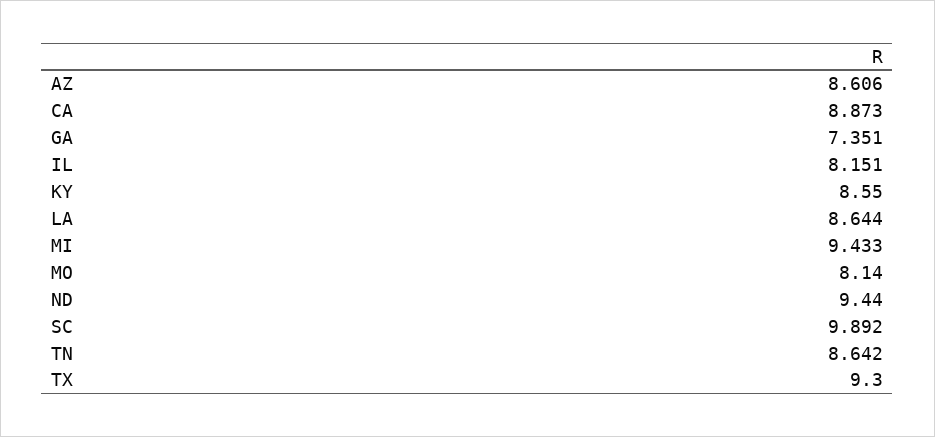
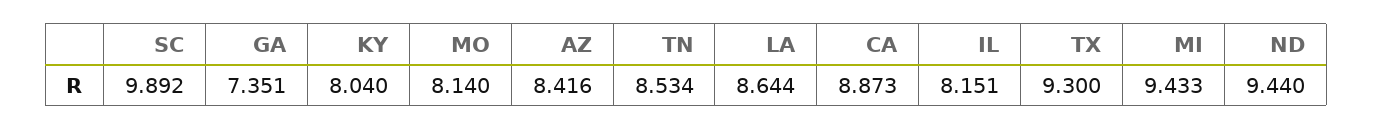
AZ: 8.606 -> 8.416
KY: 8.55 -> 8.04
TN: 8.642 -> 8.534

